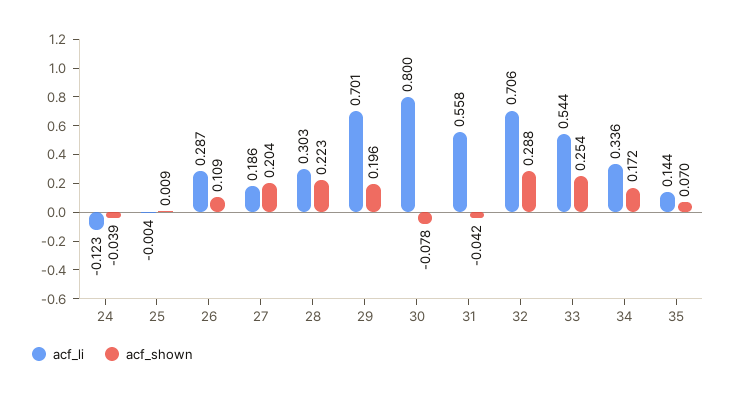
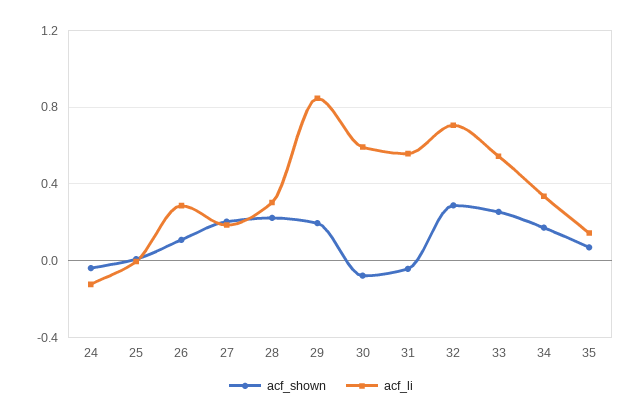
acf_li, 29: 0.701 -> 0.85
acf_li, 30: 0.8 -> 0.6

